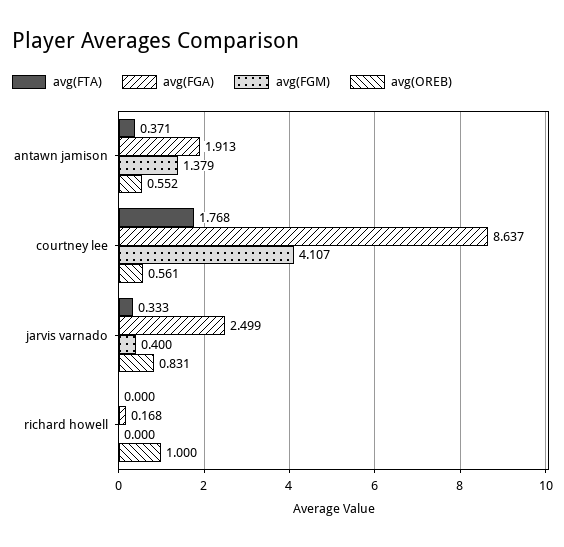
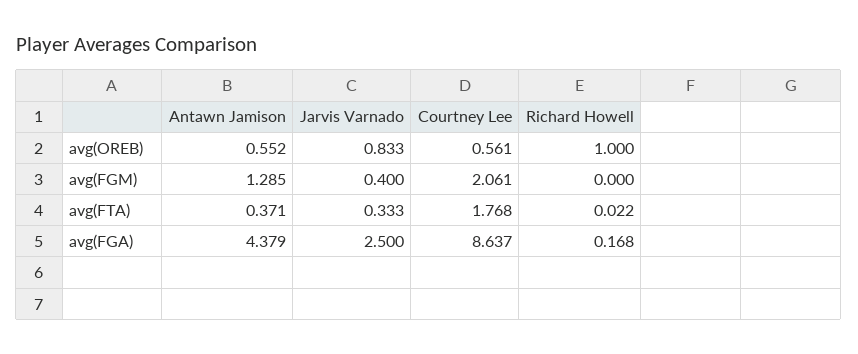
avg(FGA), antawn jamison: 1.913 -> 4.379
avg(FGM), antawn jamison: 1.379 -> 1.285
avg(FGM), courtney lee: 4.107 -> 2.061
avg(FGA), jarvis varnado: 2.499 -> 2.5
avg(OREB), jarvis varnado: 0.831 -> 0.833
avg(FTA), richard howell: 0 -> 0.022

